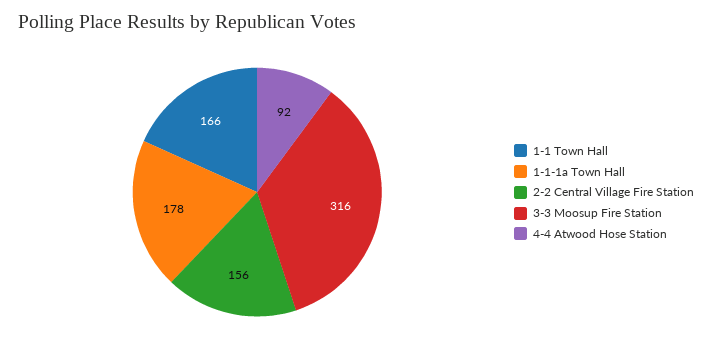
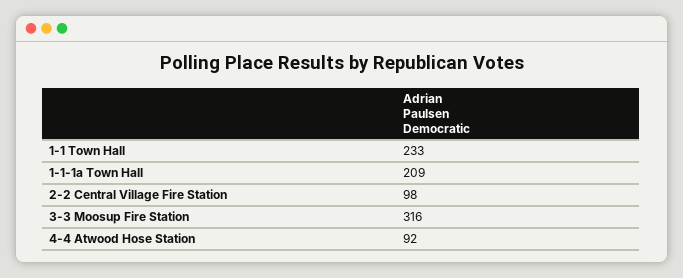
1-1 Town Hall: 166 -> 233
1-1-1a Town Hall: 178 -> 209
2-2 Central Village Fire Station: 156 -> 98

